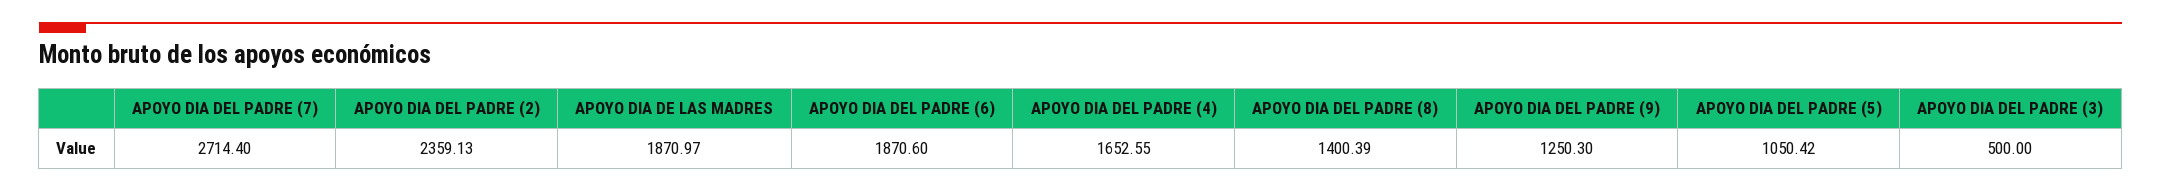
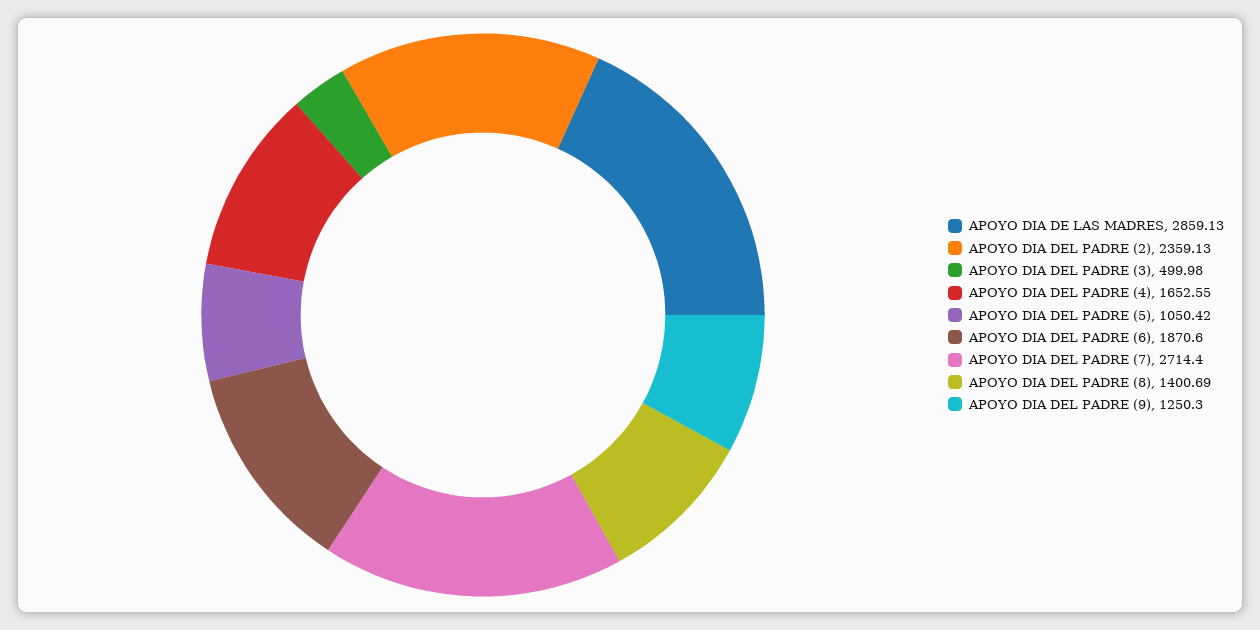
APOYO DIA DE LAS MADRES: 1870.97 -> 2859.13
APOYO DIA DEL PADRE (8): 1400.39 -> 1400.69
APOYO DIA DEL PADRE (3): 500 -> 499.98

